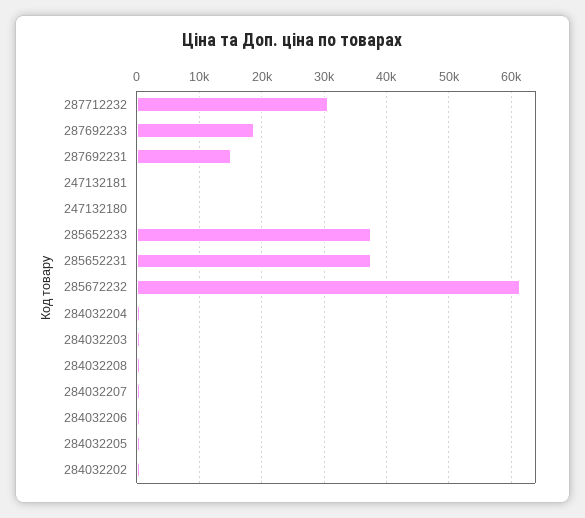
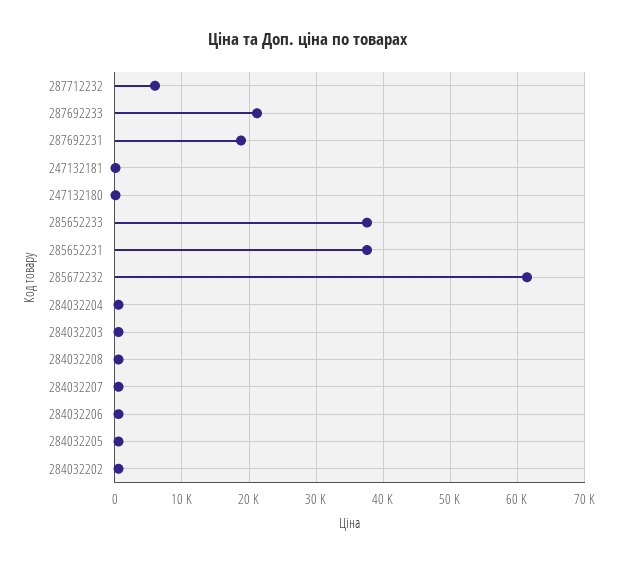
287712232: 31000 -> 6000
287692233: 19000 -> 21000
287692231: 15000 -> 19000

